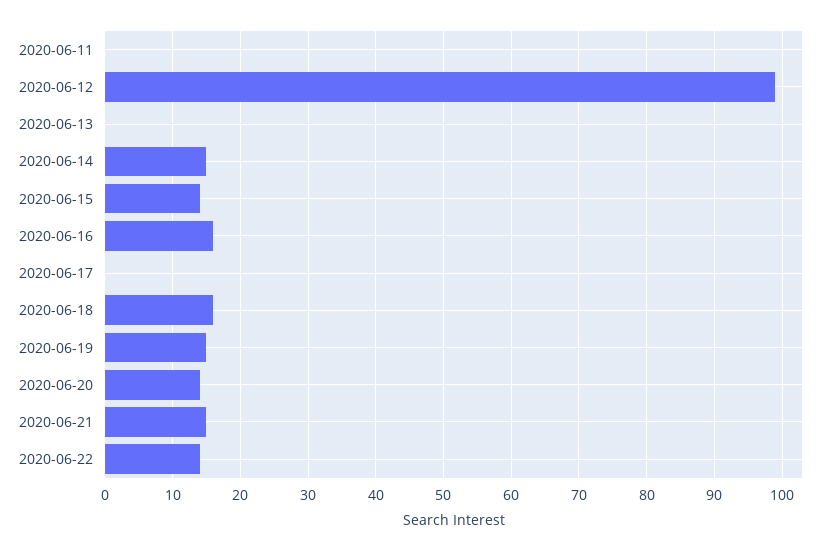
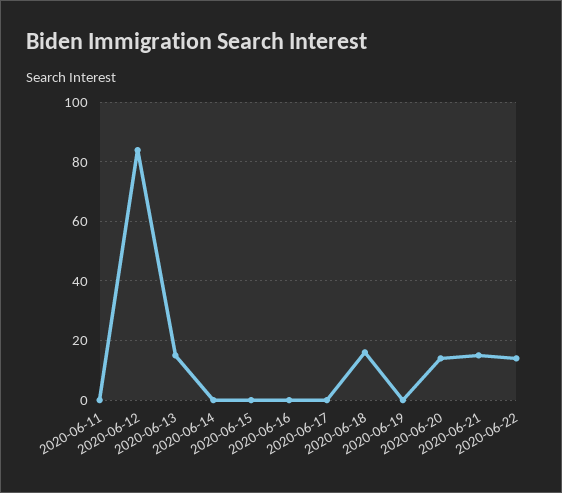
2020-06-12: 99 -> 85
2020-06-13: 0 -> 15
2020-06-14: 15 -> 0
2020-06-15: 14 -> 0
2020-06-16: 16 -> 0
2020-06-19: 15 -> 0

